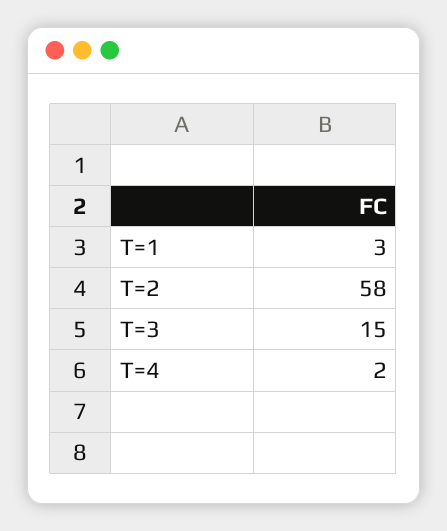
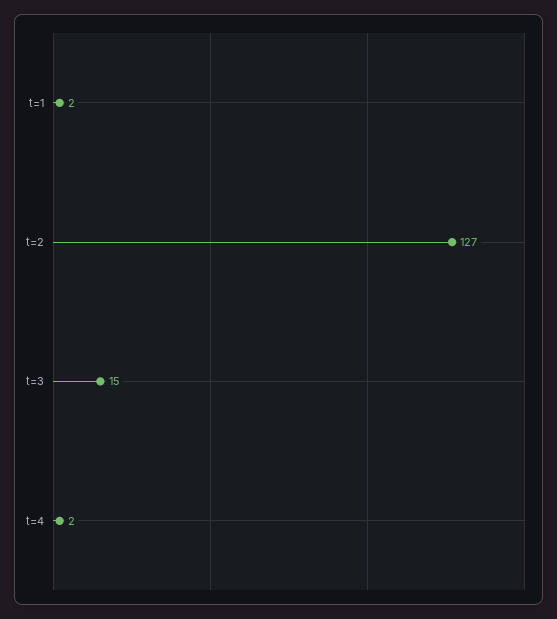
T=1: 3 -> 2
T=2: 58 -> 127

